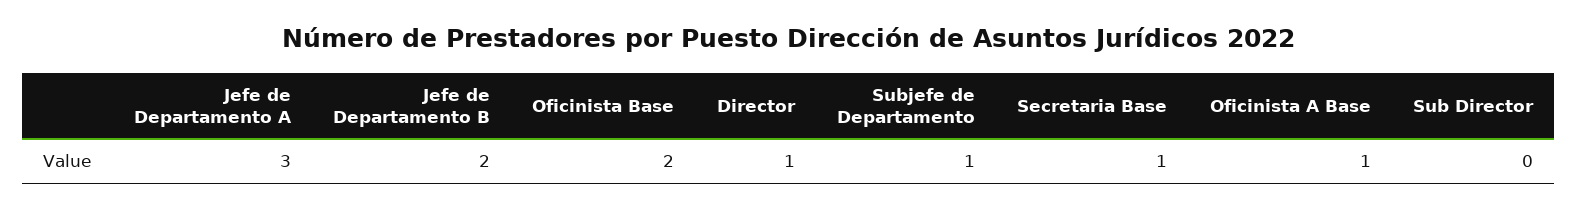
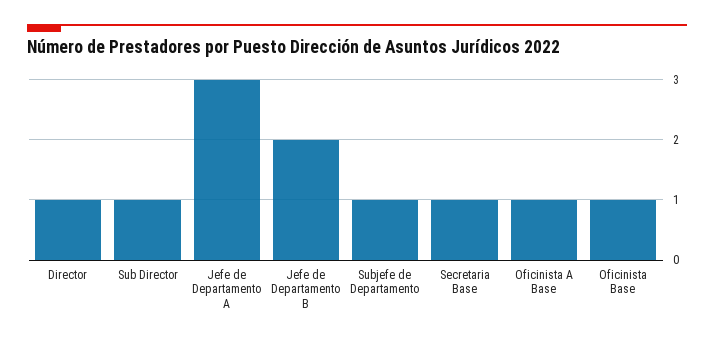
Oficinista Base: 2 -> 1
Sub Director: 0 -> 1

